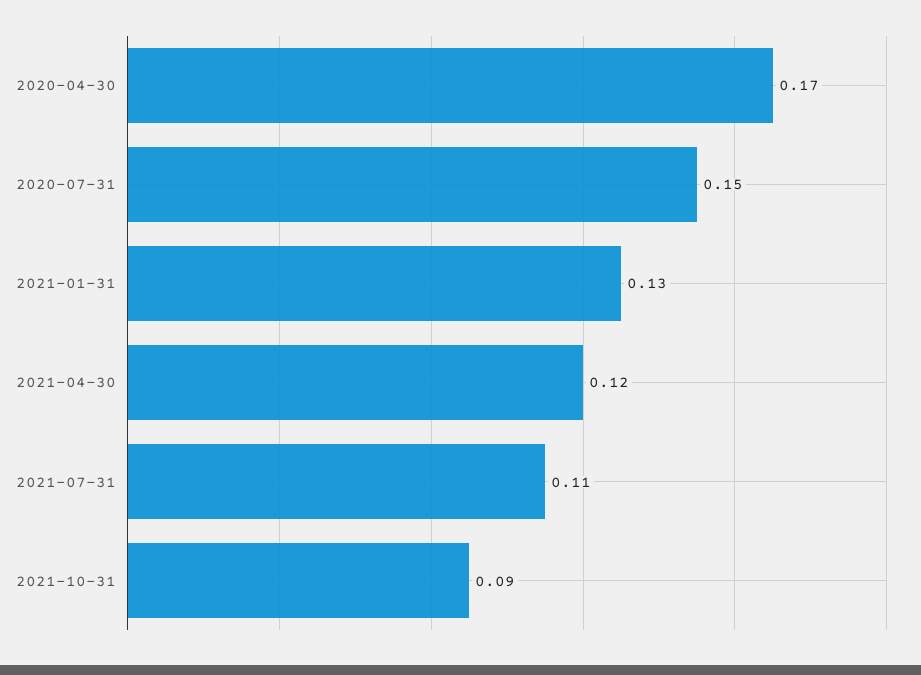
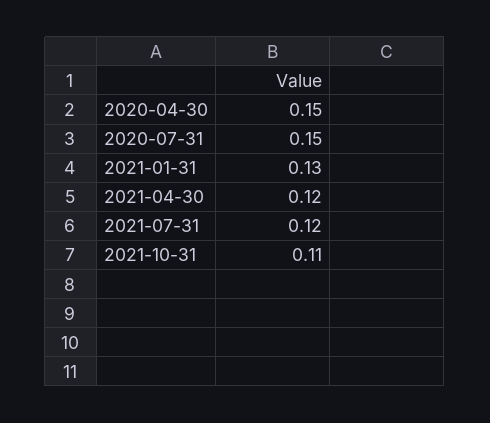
2020-04-30: 0.17 -> 0.15
2021-07-31: 0.11 -> 0.12
2021-10-31: 0.09 -> 0.11

